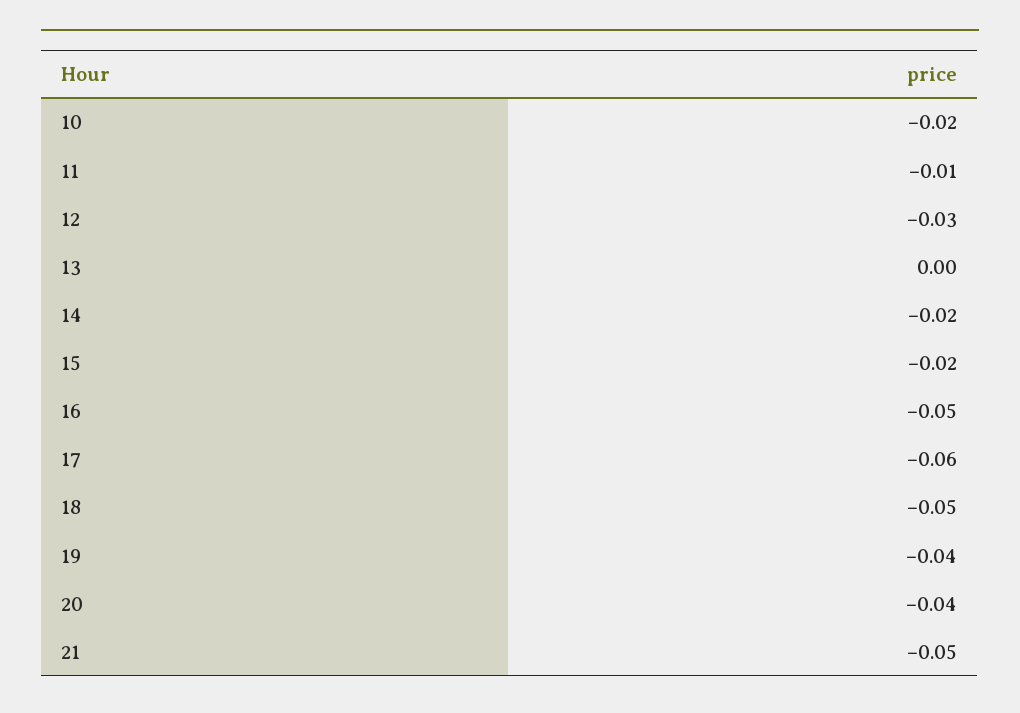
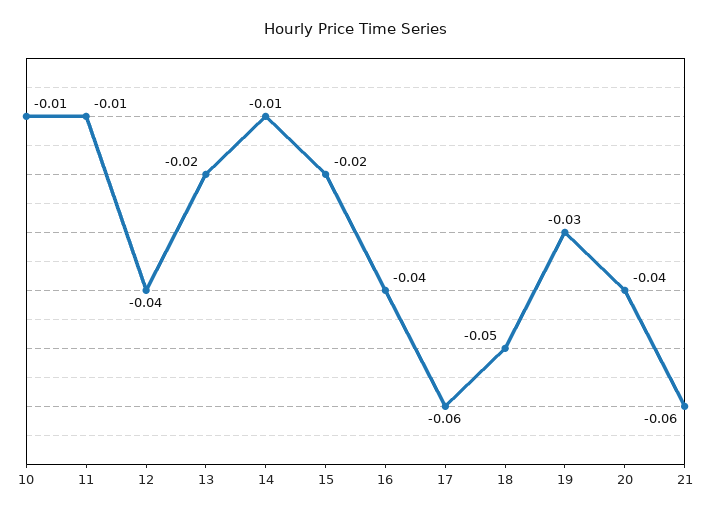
10: -0.02 -> -0.01
12: -0.03 -> -0.04
13: 0 -> -0.02
14: -0.02 -> -0.01
16: -0.05 -> -0.04
19: -0.04 -> -0.03
21: -0.05 -> -0.06

